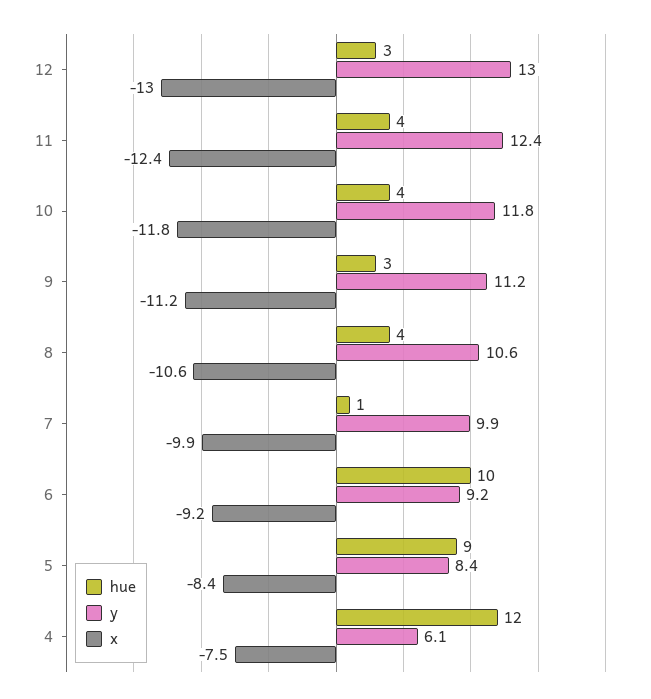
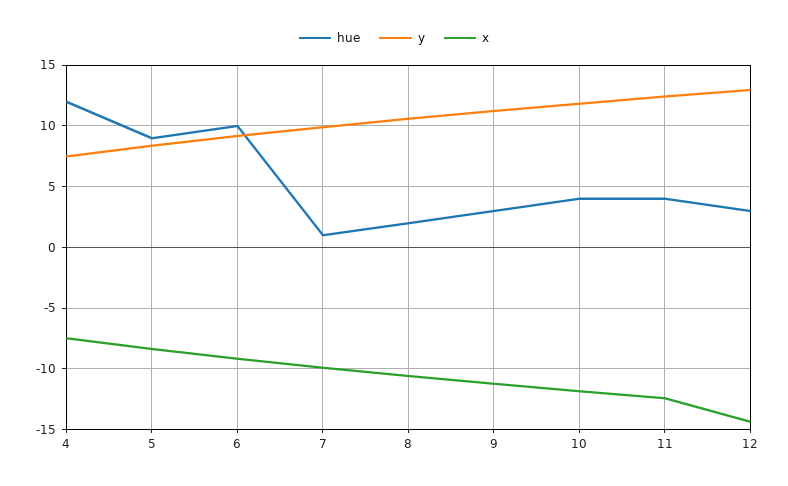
x, 12: -13 -> -14.5
hue, 8: 4 -> 2
y, 4: 6.1 -> 7.5

